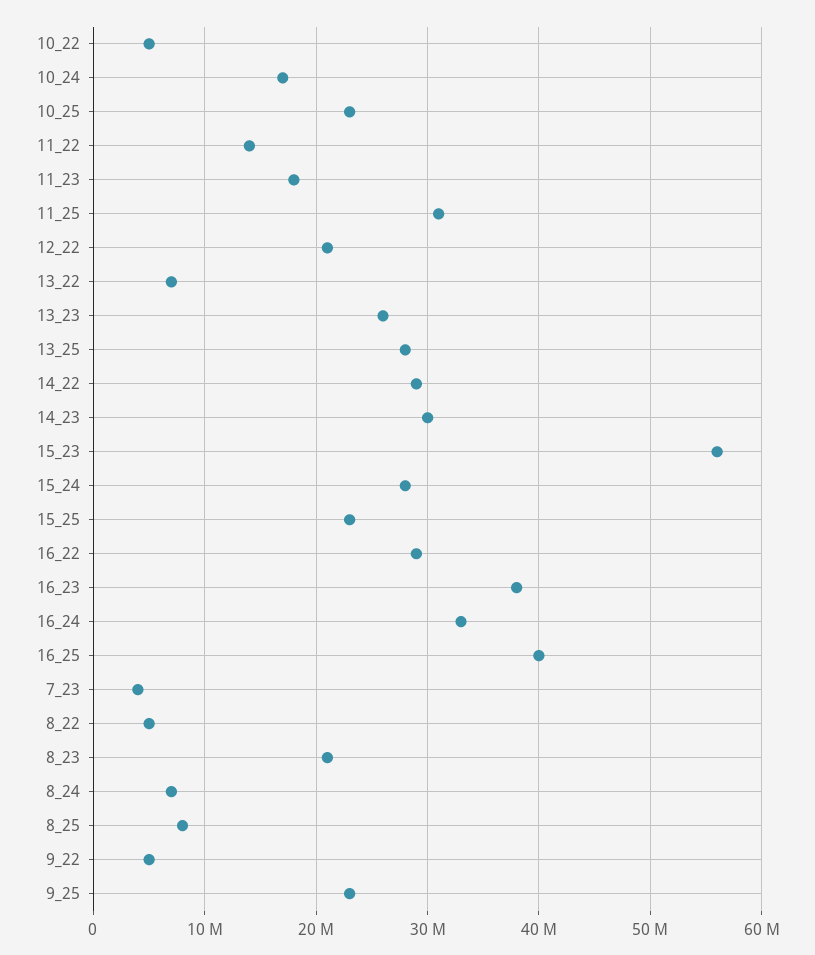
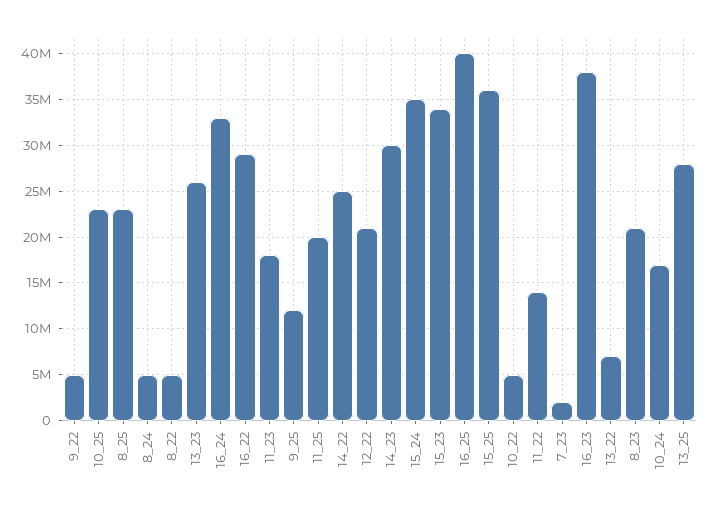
11_25: 31000000 -> 20000000
14_22: 29000000 -> 25000000
15_23: 56000000 -> 34000000
15_24: 28000000 -> 35000000
15_25: 23000000 -> 36000000
7_23: 4000000 -> 2000000
8_24: 7000000 -> 5000000
8_25: 8000000 -> 23000000
9_25: 23000000 -> 12000000

